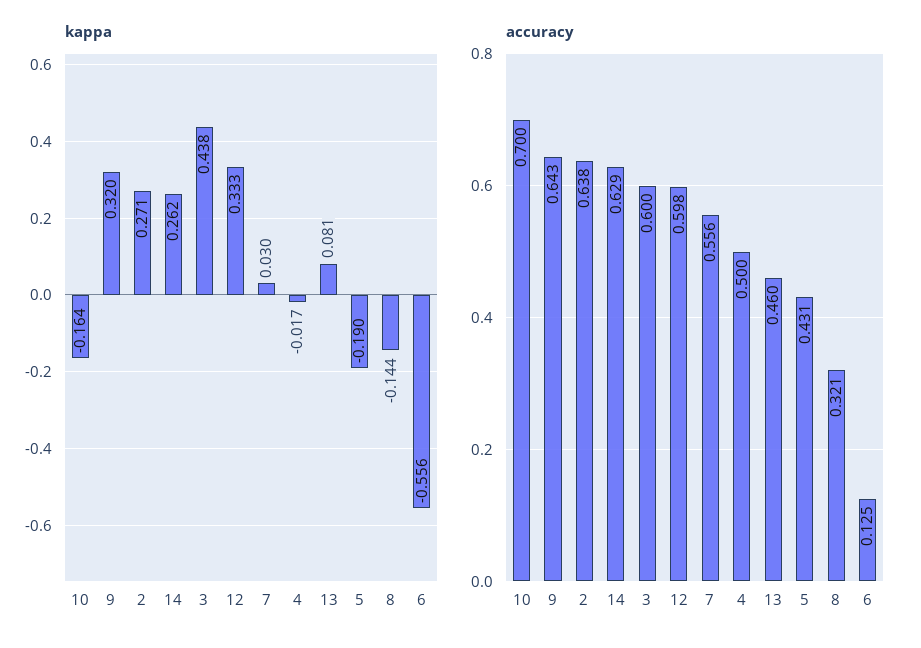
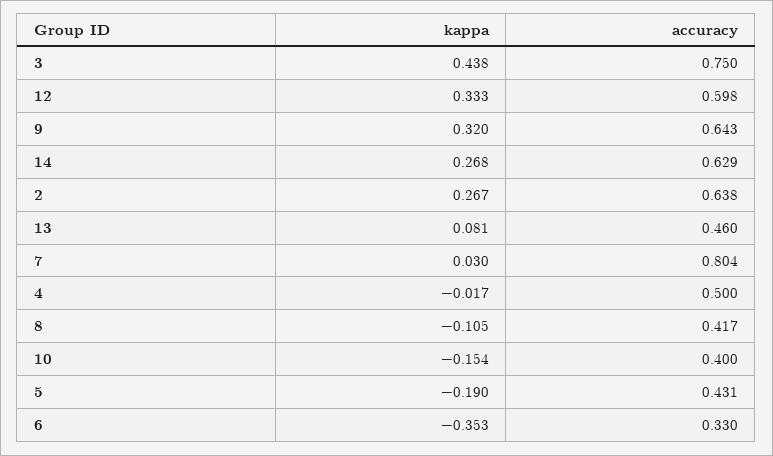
kappa, 10: -0.164 -> -0.154
kappa, 2: 0.271 -> 0.267
kappa, 14: 0.262 -> 0.268
kappa, 8: -0.144 -> -0.105
kappa, 6: -0.556 -> -0.353
accuracy, 10: 0.7 -> 0.4
accuracy, 3: 0.6 -> 0.75
accuracy, 7: 0.556 -> 0.804
accuracy, 8: 0.321 -> 0.417
accuracy, 6: 0.125 -> 0.33

